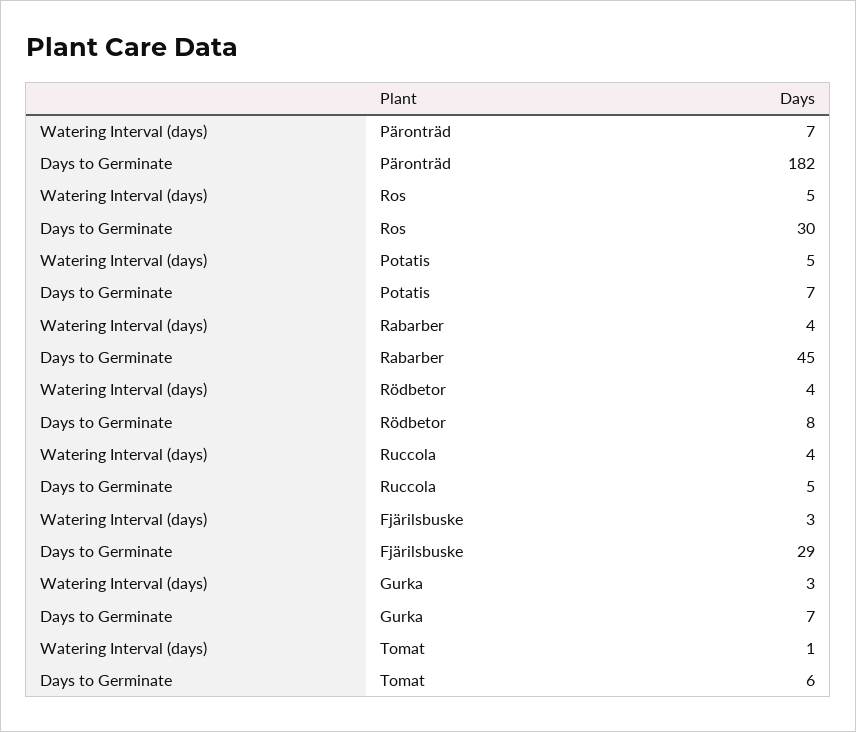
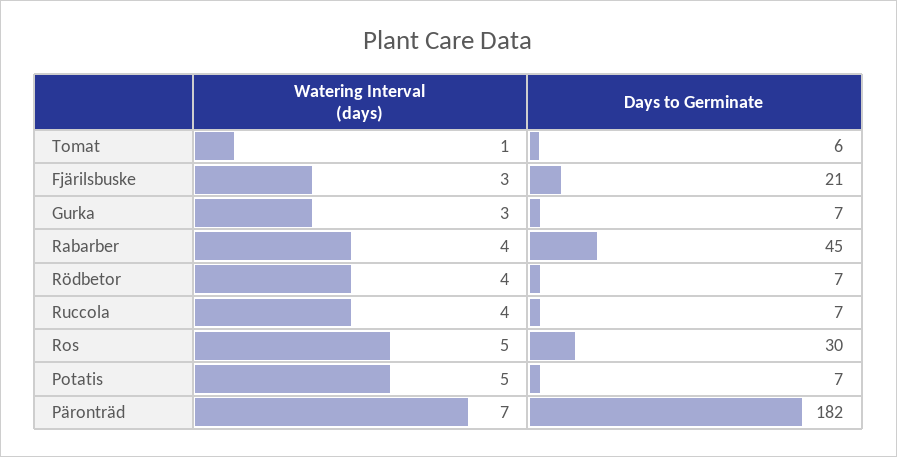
Days to Germinate, Rödbetor: 8 -> 7
Days to Germinate, Ruccola: 5 -> 7
Days to Germinate, Fjärilsbuske: 29 -> 21

